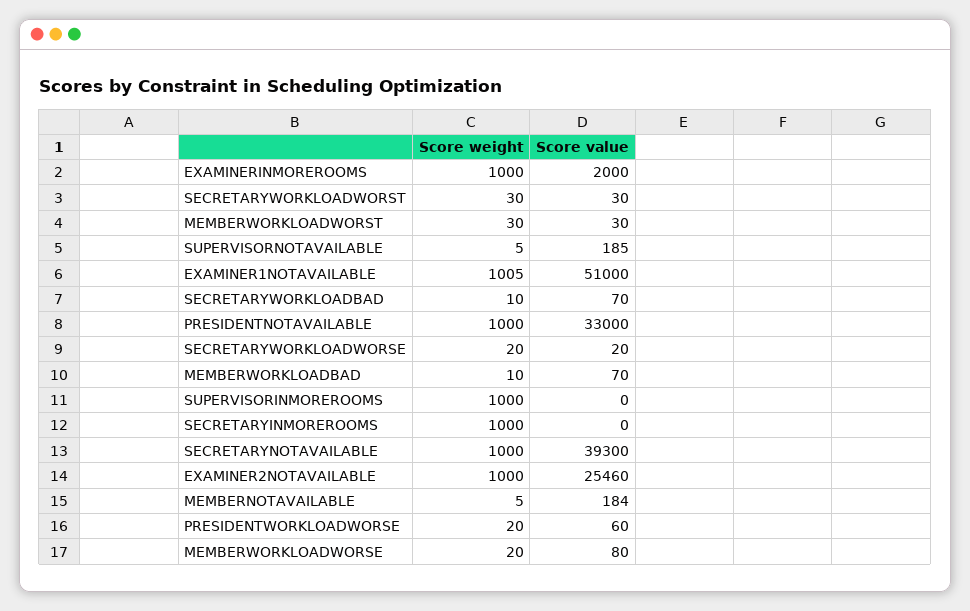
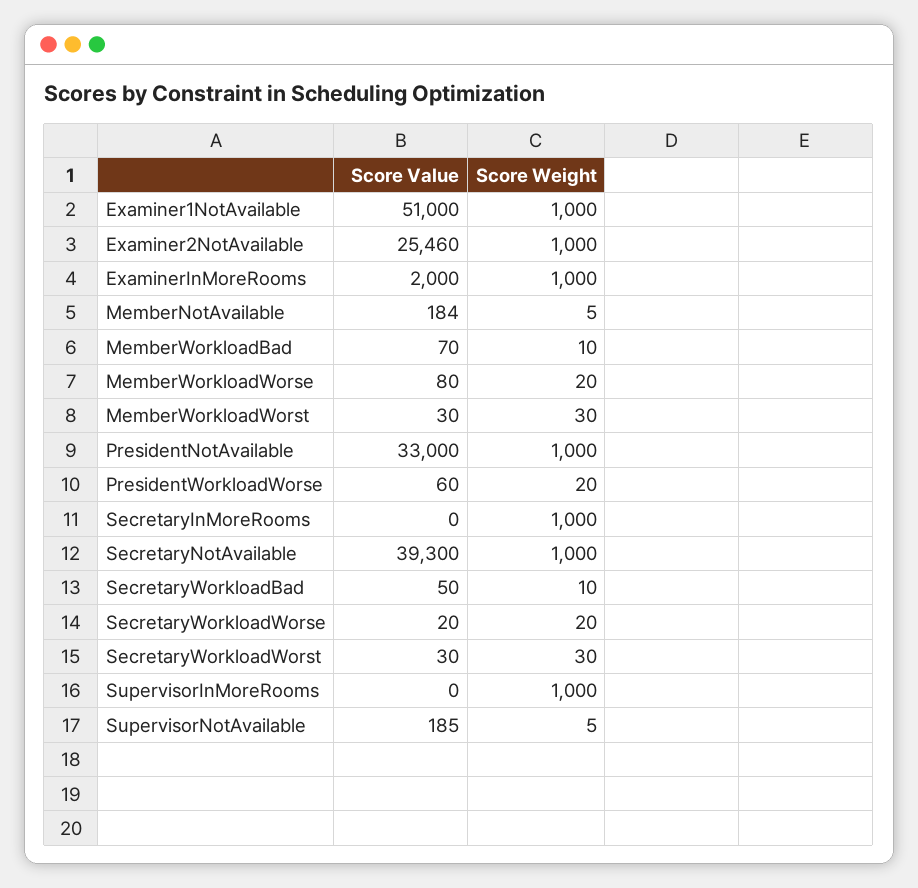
Score weight, EXAMINER1NOTAVAILABLE: 1005 -> 1000
Score value, SECRETARYWORKLOADBAD: 70 -> 50

